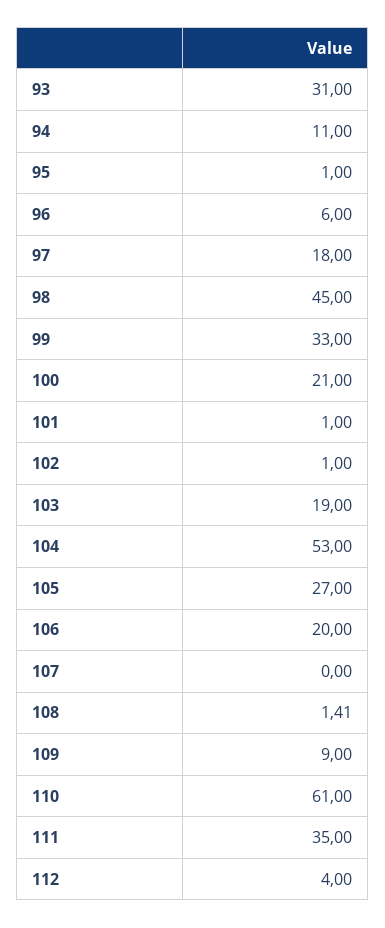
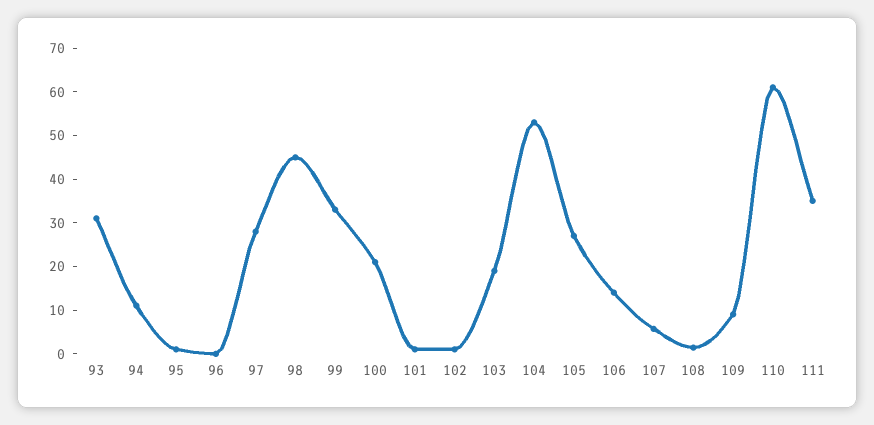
96: 6 -> 0
97: 18 -> 28
106: 20 -> 14
107: 0 -> 6
112: 4 -> none

